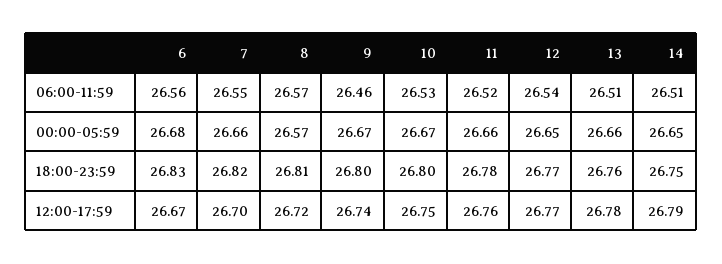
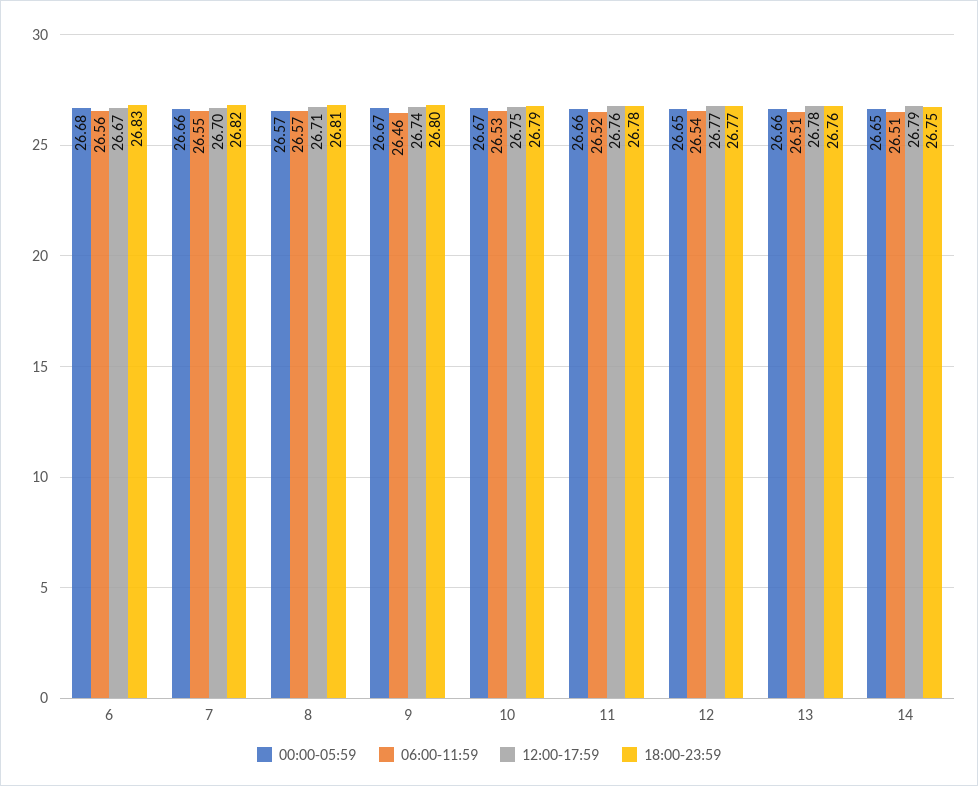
18:00-23:59, 10: 26.8 -> 26.79
12:00-17:59, 8: 26.72 -> 26.71

